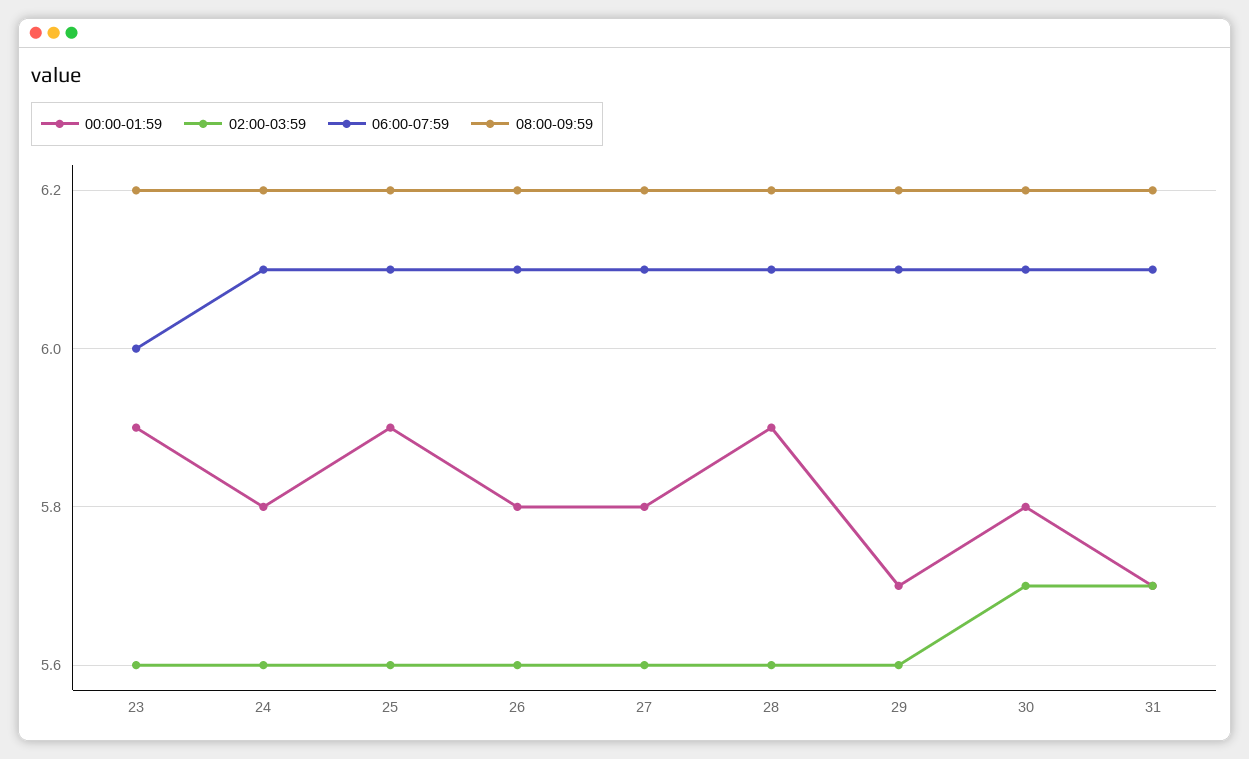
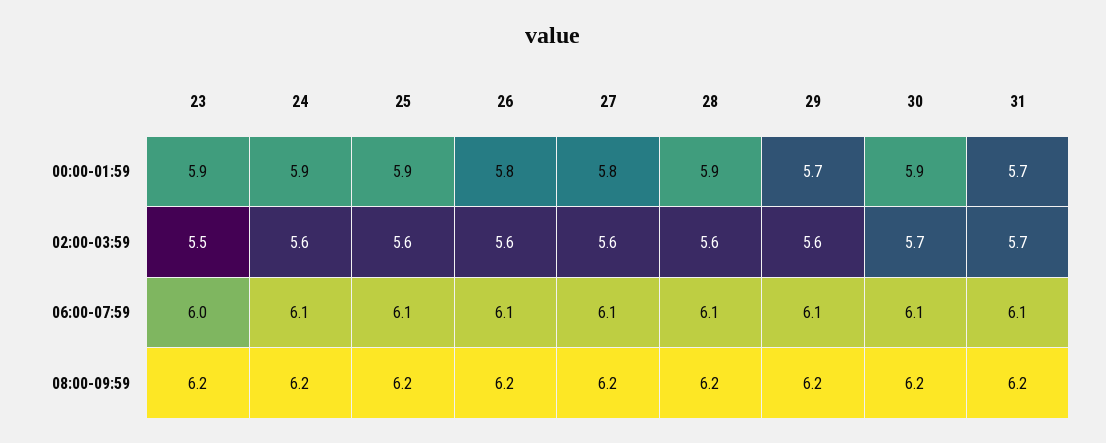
02:00-03:59, 23: 5.6 -> 5.5
00:00-01:59, 24: 5.8 -> 5.9
00:00-01:59, 30: 5.8 -> 5.9

